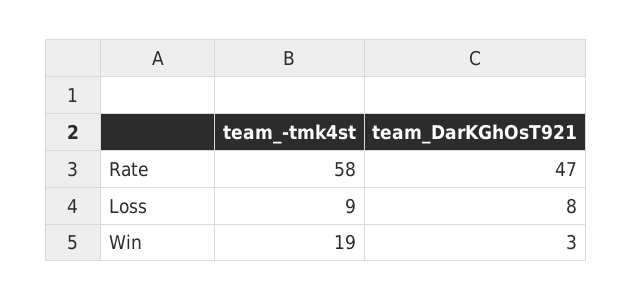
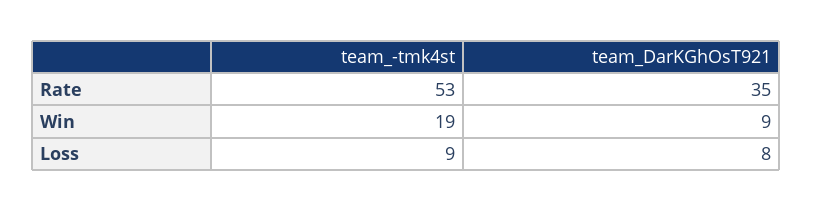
team_-tmk4st, Rate: 58 -> 53
team_DarKGhOsT921, Rate: 47 -> 35
team_DarKGhOsT921, Win: 3 -> 9

